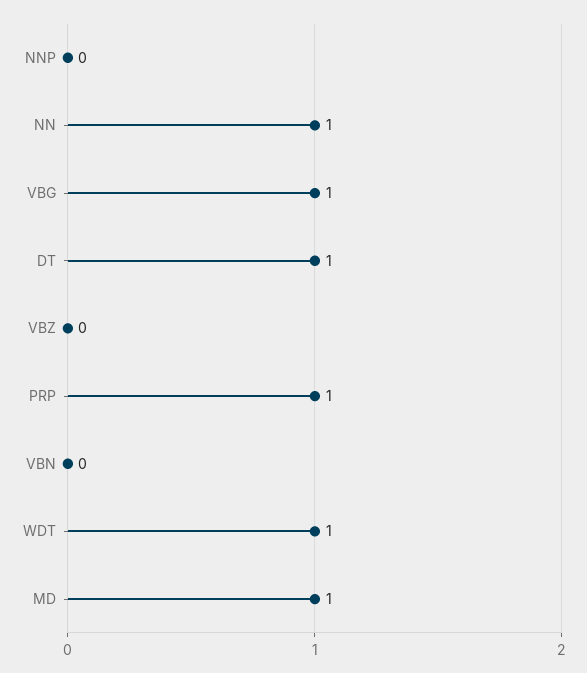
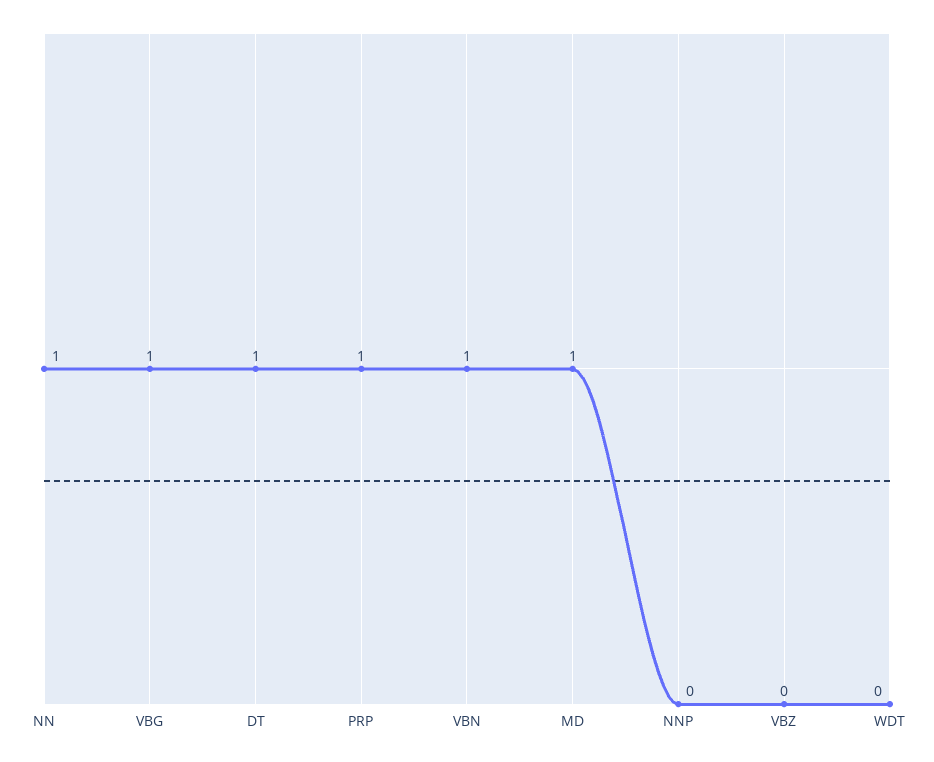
VBN: 0 -> 1
WDT: 1 -> 0

